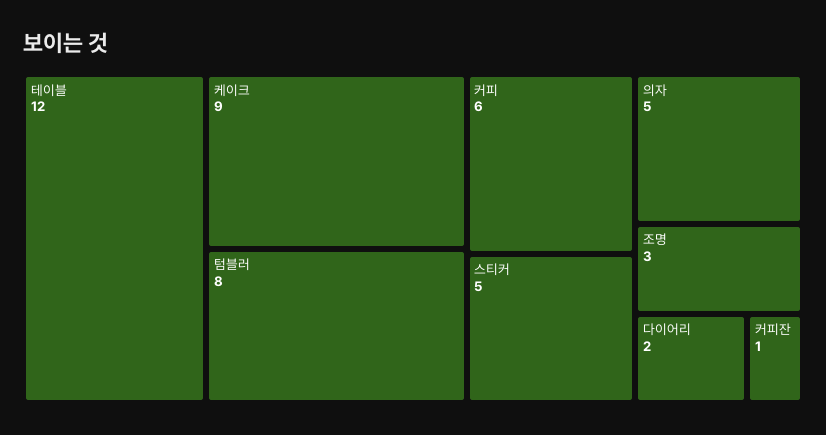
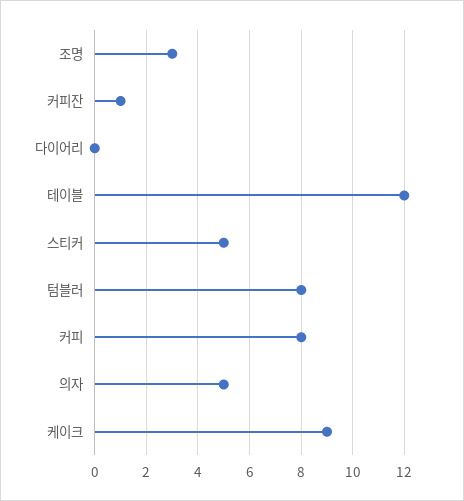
커피: 6 -> 8
다이어리: 2 -> 0

